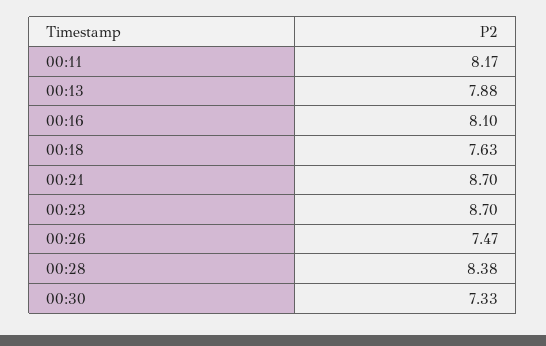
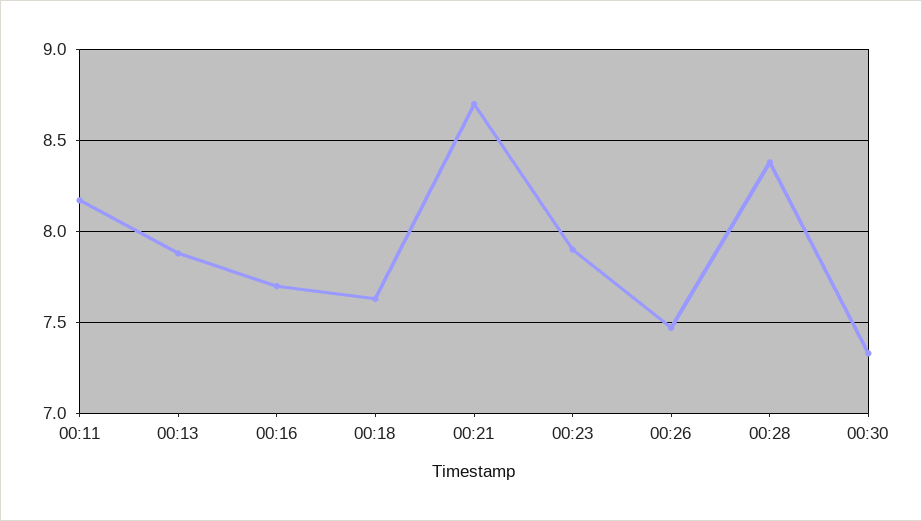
00:16: 8.1 -> 7.7
00:23: 8.7 -> 7.9

